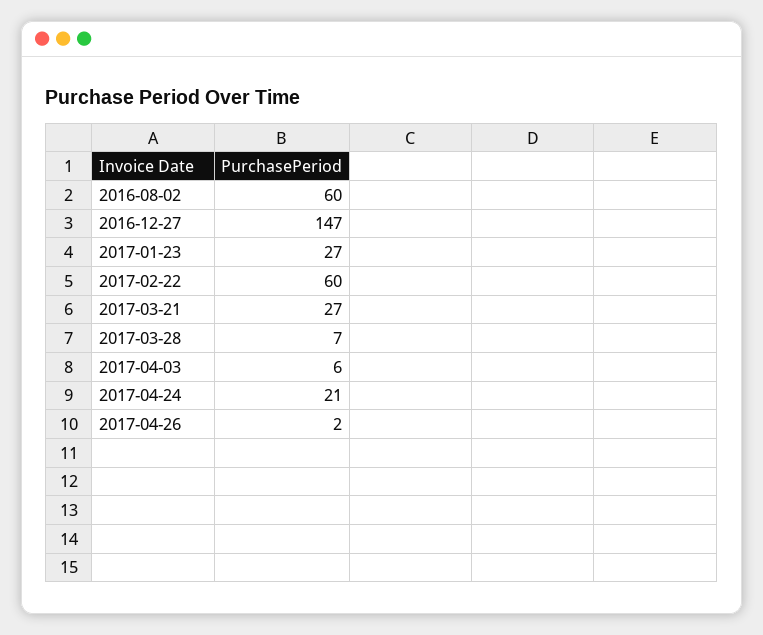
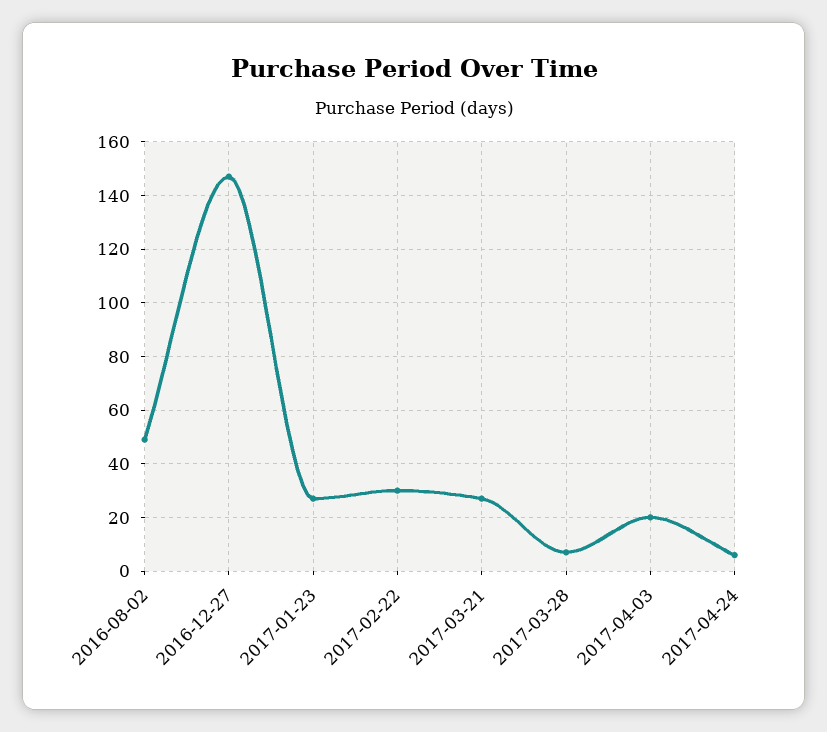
2016-08-02: 60 -> 50
2017-02-22: 60 -> 30
2017-04-03: 6 -> 20
2017-04-24: 21 -> 5
2017-04-26: 2 -> none

